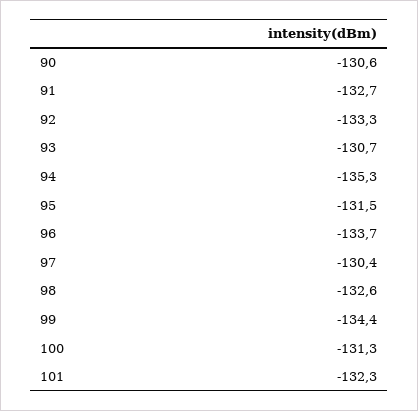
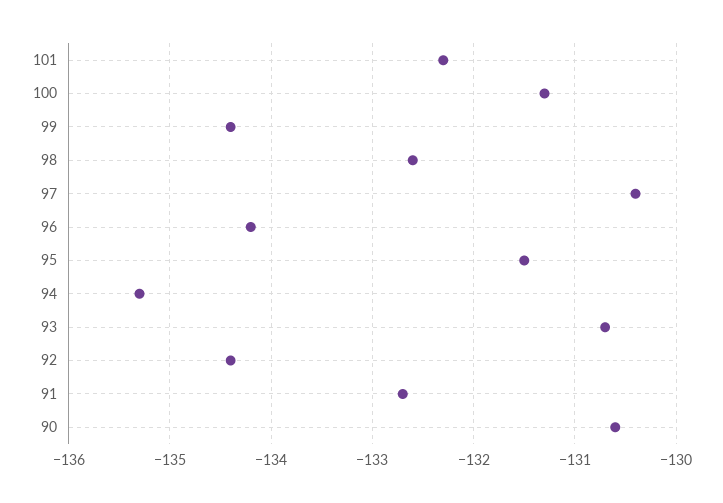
92: -133.3 -> -134.4
96: -133.7 -> -134.2

